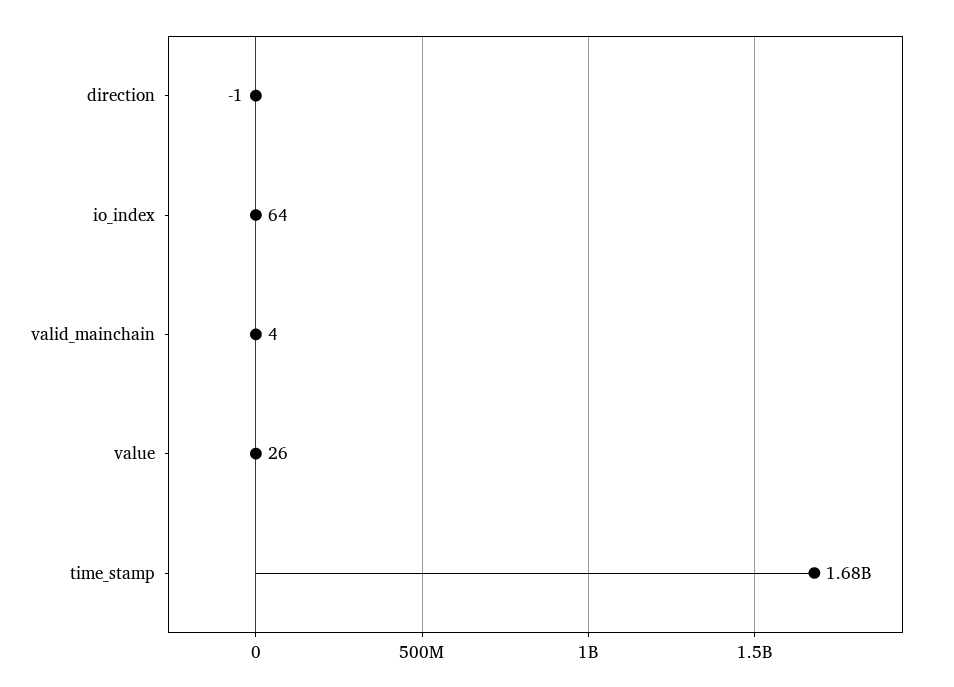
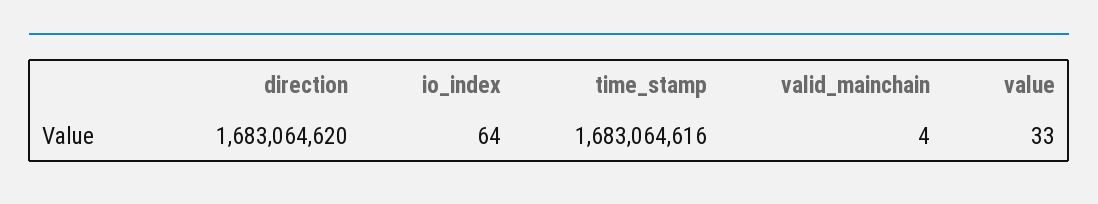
direction: -1 -> 1683064620
value: 26 -> 33

